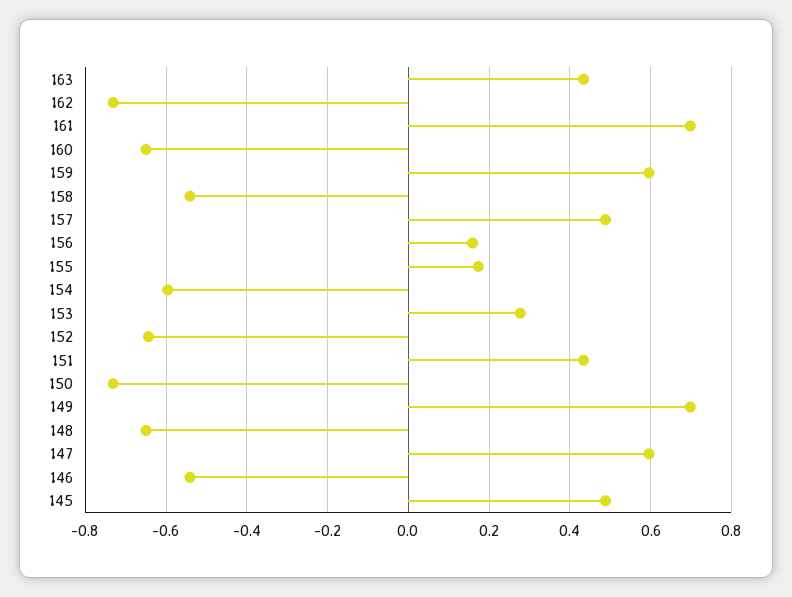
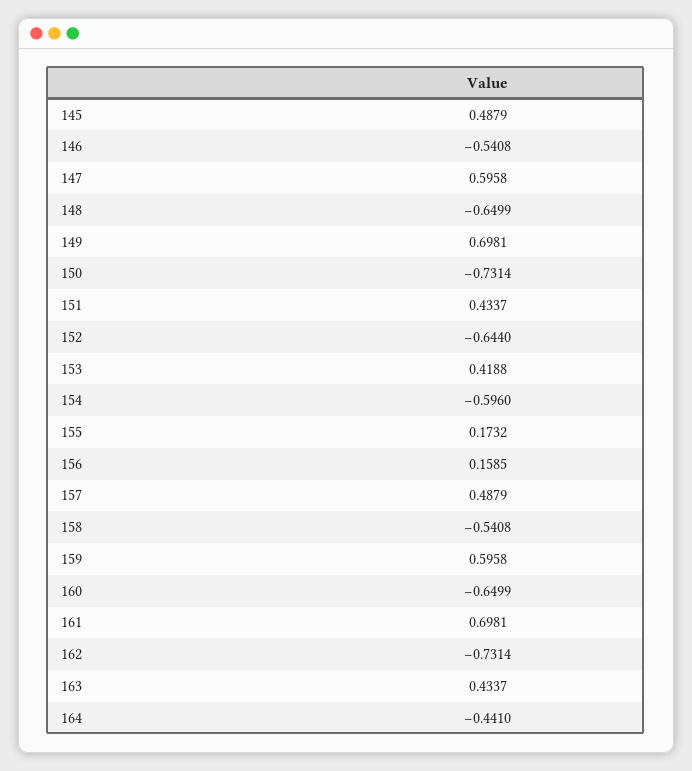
153: 0.28 -> 0.4188
164: none -> -0.441

